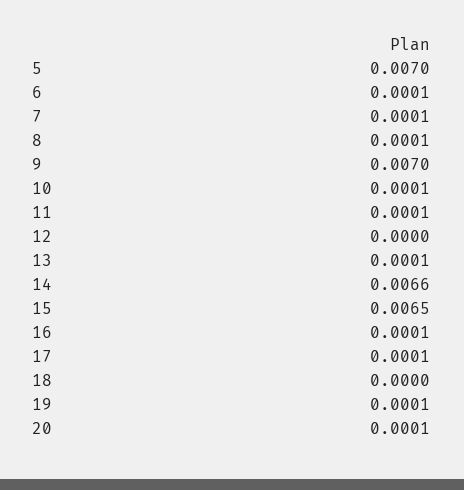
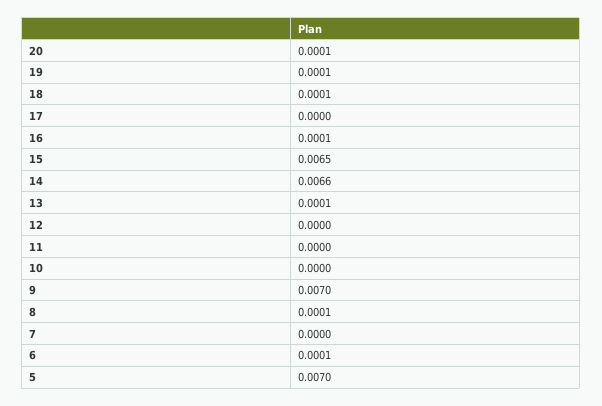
7: 0.0001 -> 0
10: 0.0001 -> 0
11: 0.0001 -> 0
17: 0.0001 -> 0
18: 0 -> 0.0001

